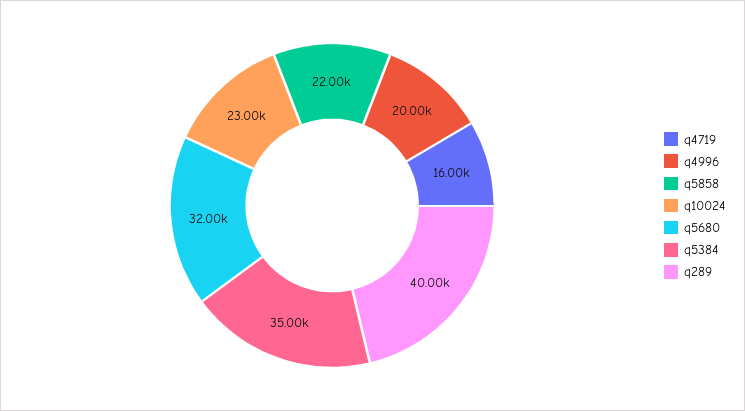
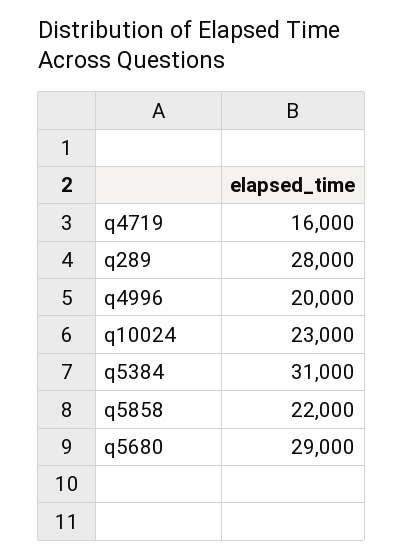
q5680: 32000 -> 29000
q5384: 35000 -> 31000
q289: 40000 -> 28000

